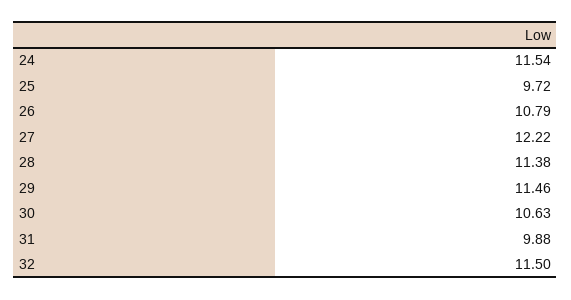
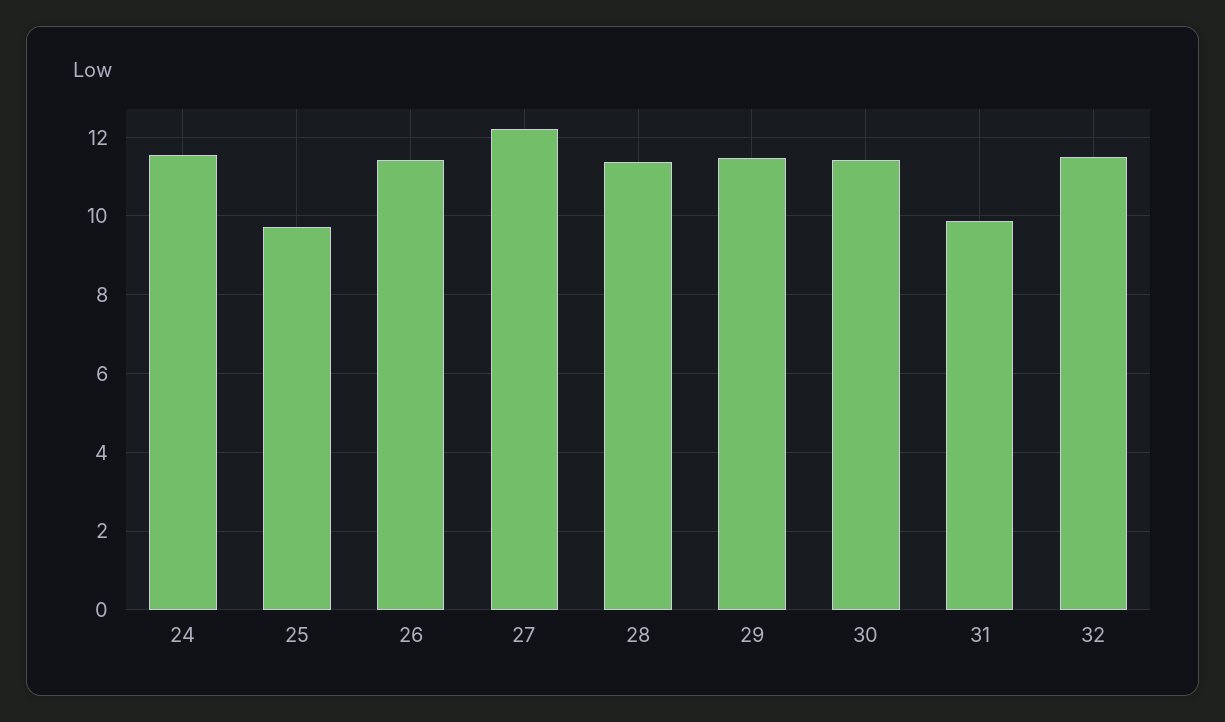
26: 10.79 -> 11.4
30: 10.63 -> 11.4

